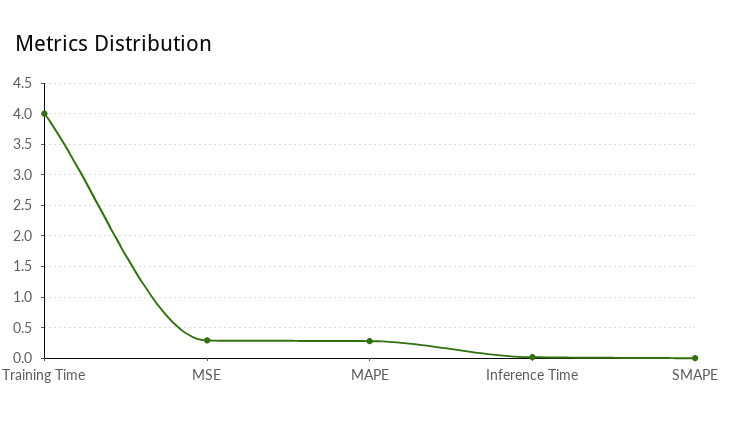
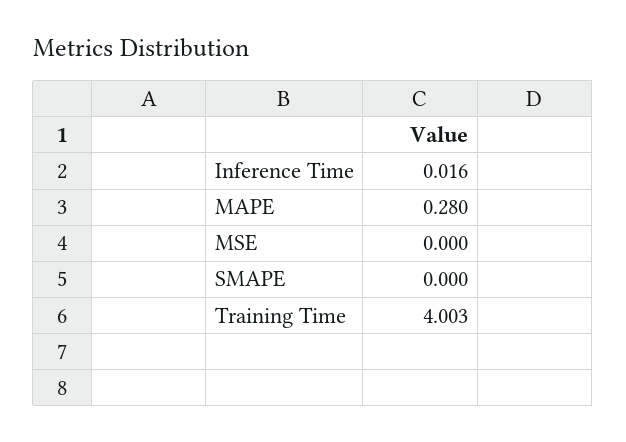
MSE: 0.3 -> 0

